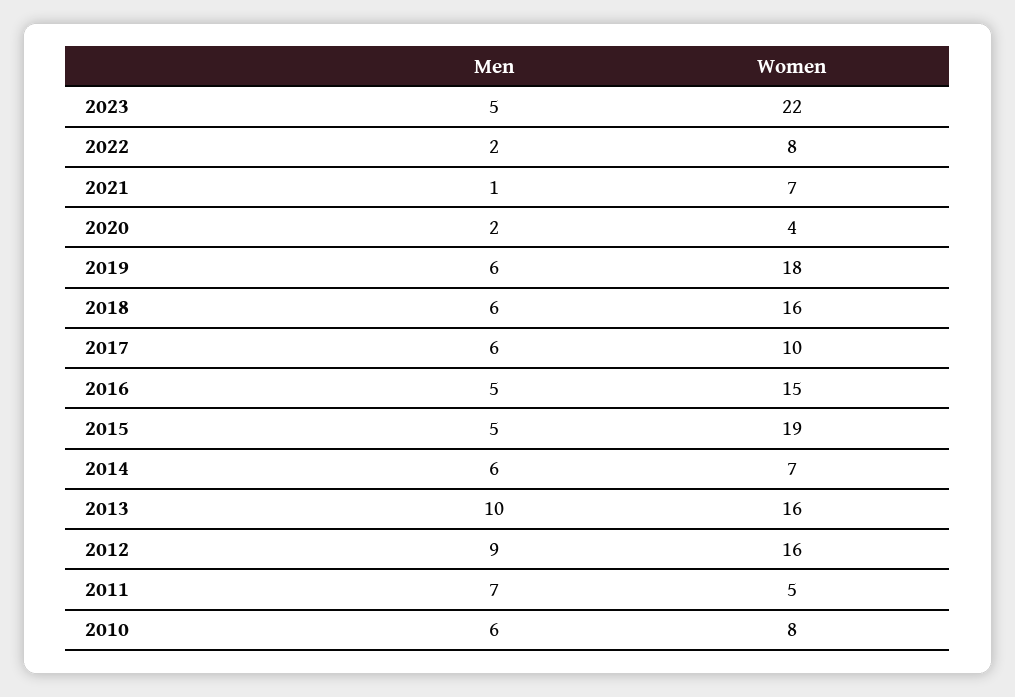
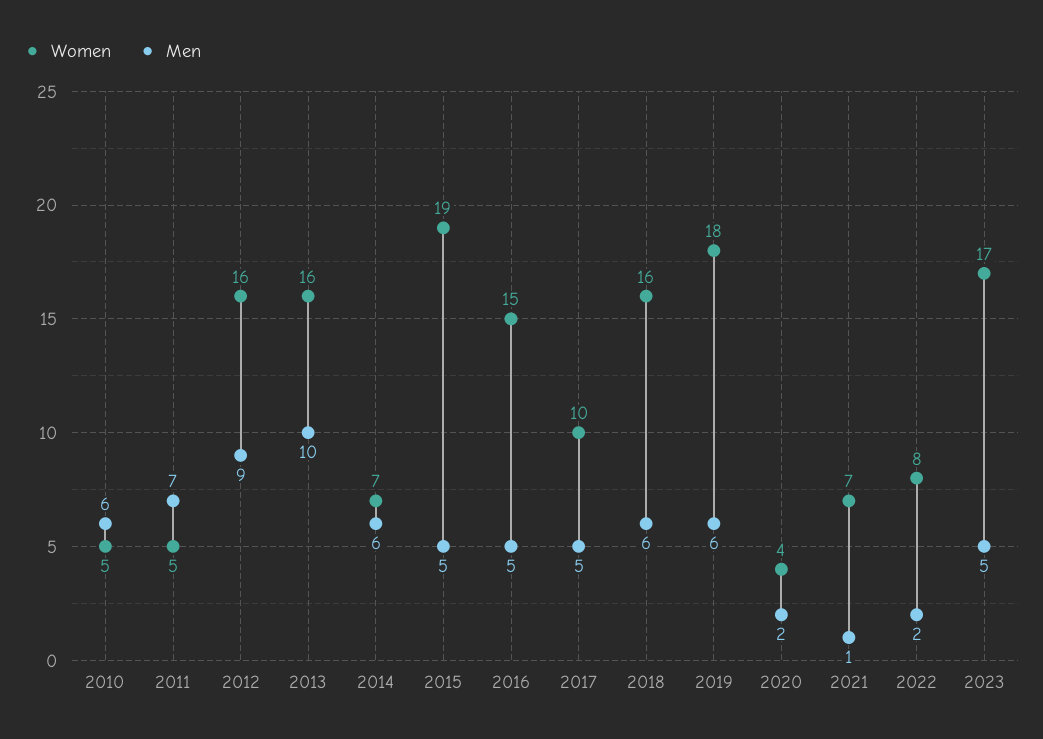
Women, 2023: 22 -> 17
Men, 2017: 6 -> 5
Women, 2010: 8 -> 5

